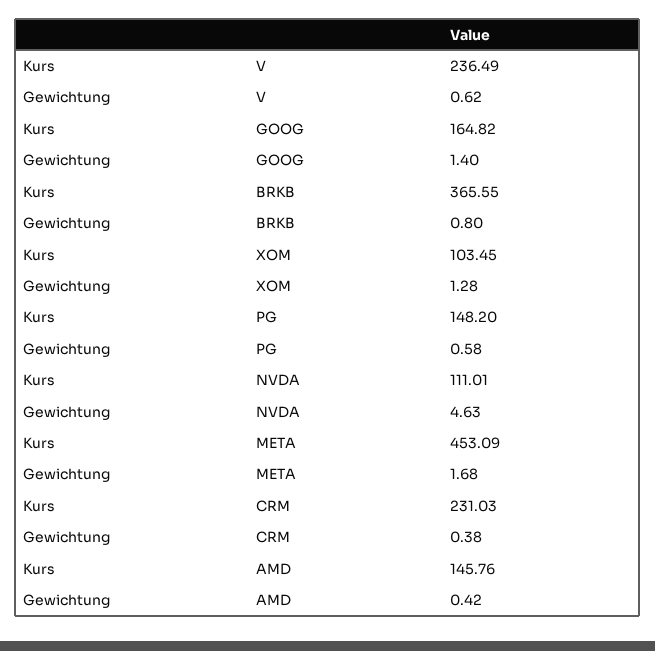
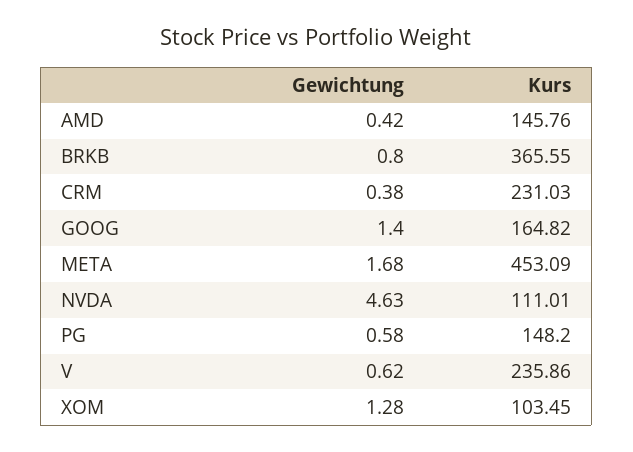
Kurs, V: 236.49 -> 235.86

